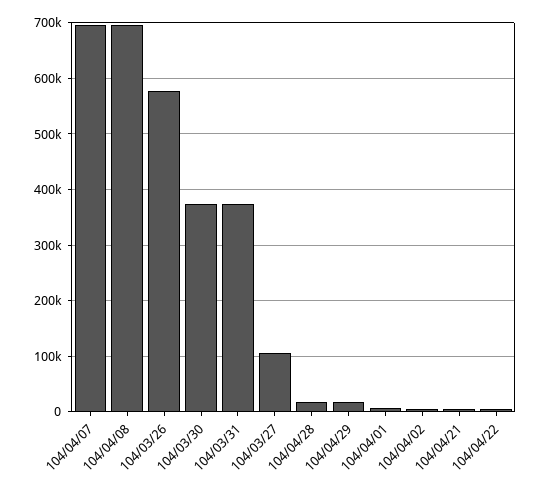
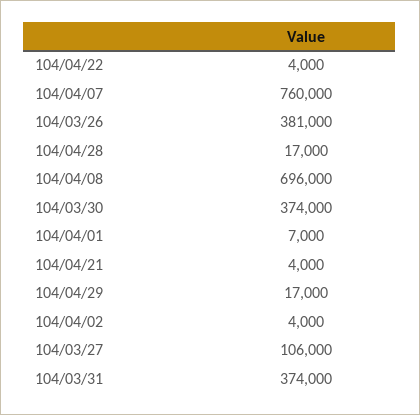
104/04/07: 700000 -> 760000
104/03/26: 580000 -> 381000

